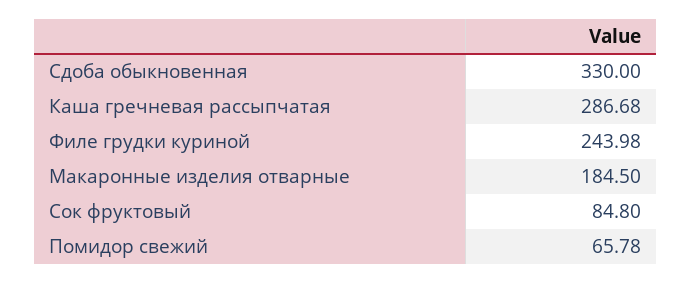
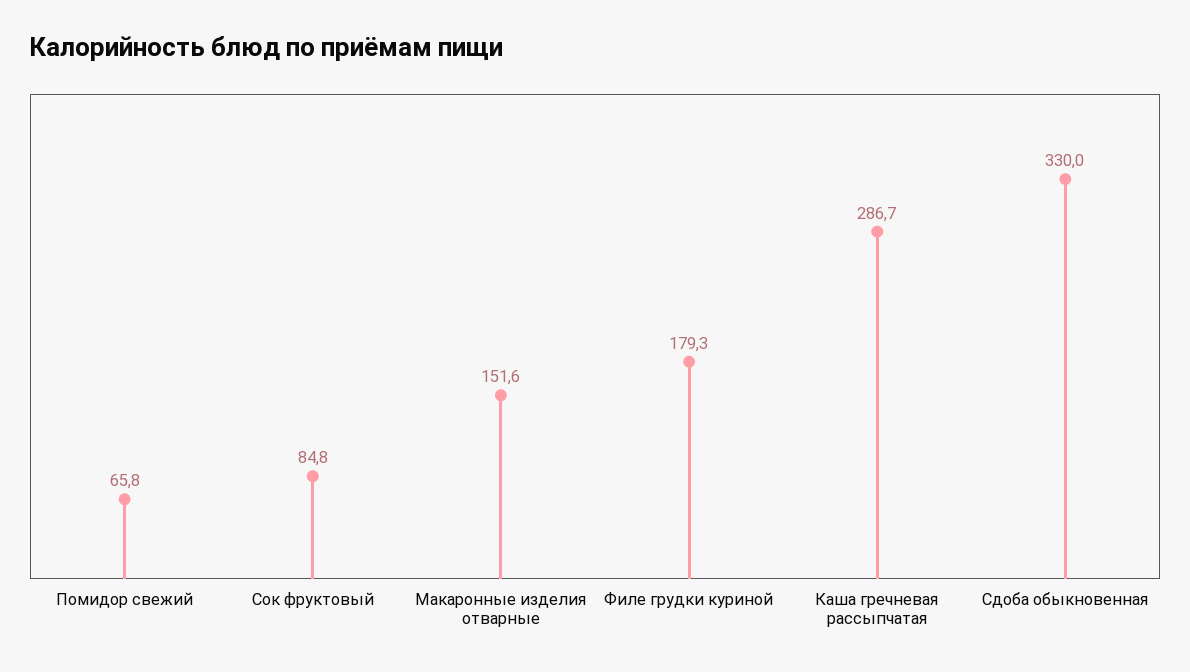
Филе грудки куриной: 243.98 -> 179.3
Макаронные изделия отварные: 184.5 -> 151.6

